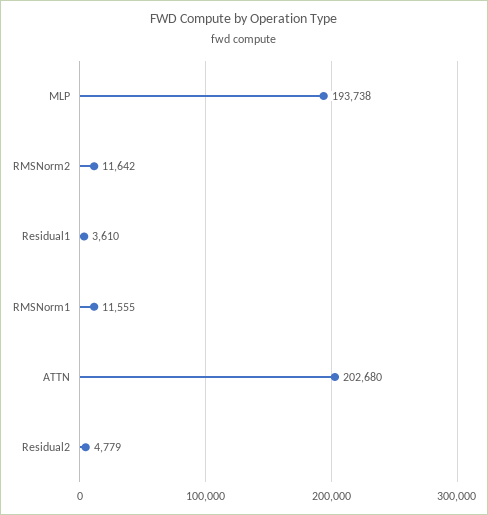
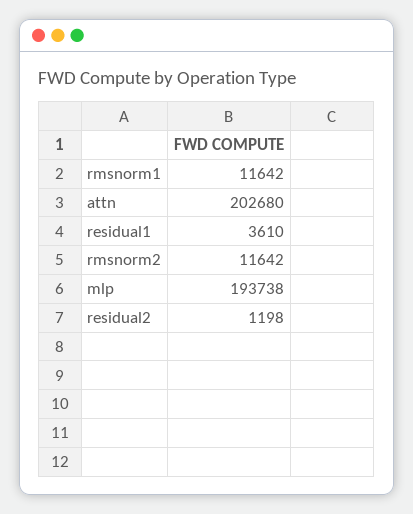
RMSNorm1: 11555 -> 11642
Residual2: 4779 -> 1198

